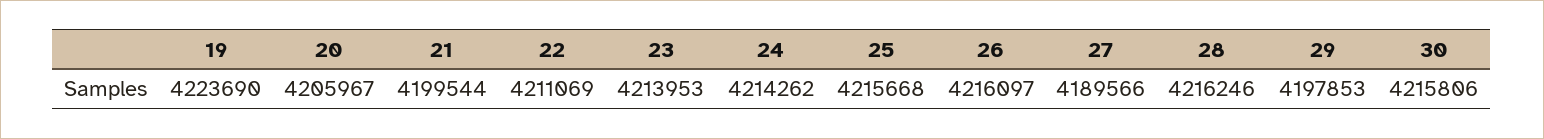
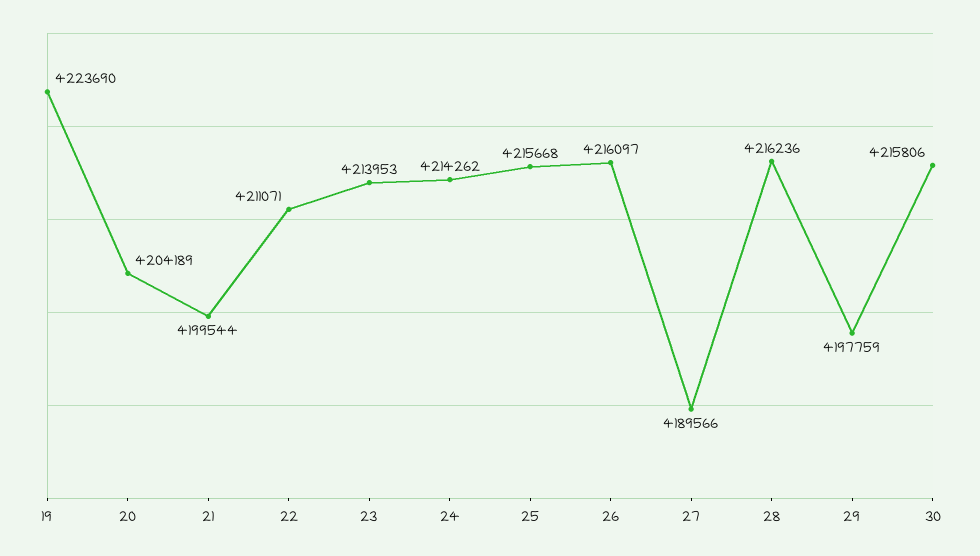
20: 4205967 -> 4204189
22: 4211069 -> 4211071
28: 4216246 -> 4216236
29: 4197853 -> 4197759

